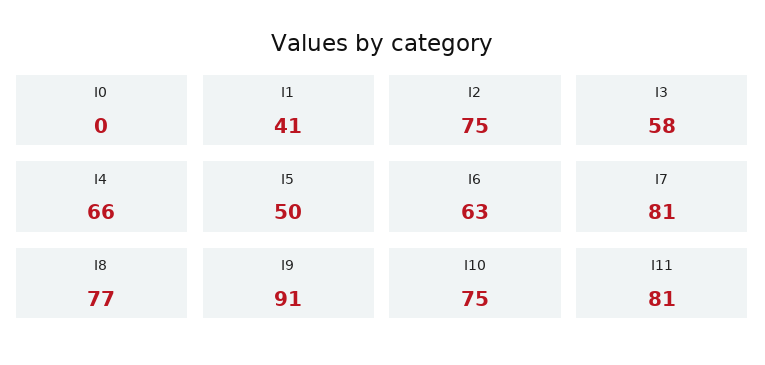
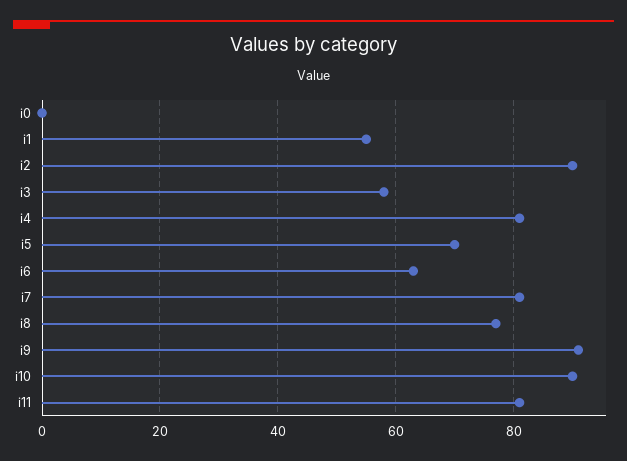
I1: 41 -> 55
I2: 75 -> 90
I4: 66 -> 80
I5: 50 -> 70
I10: 75 -> 90

